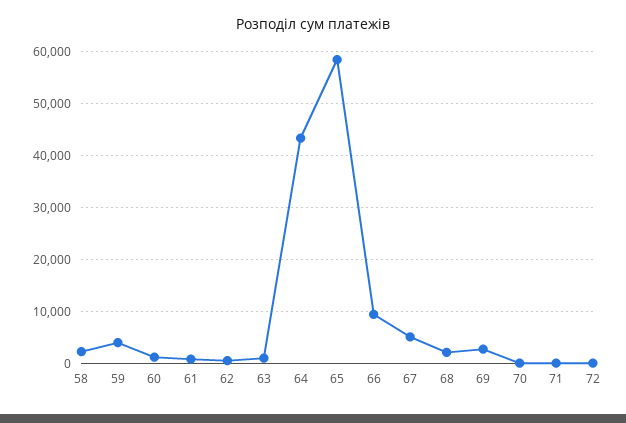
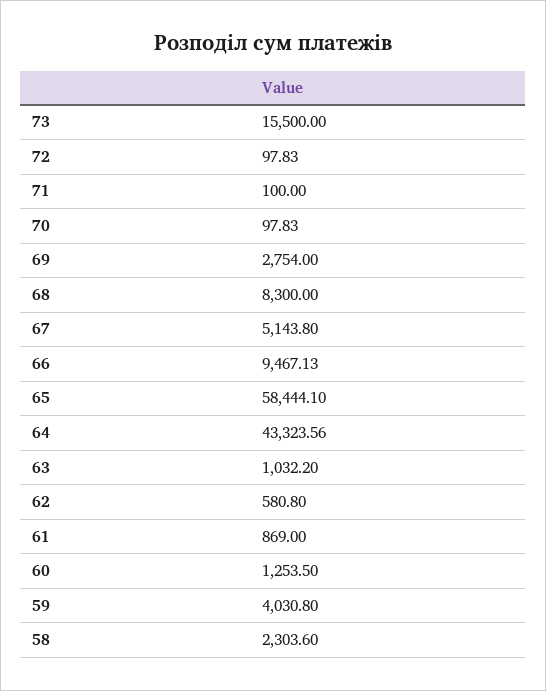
68: 2000 -> 8300
73: none -> 15500

